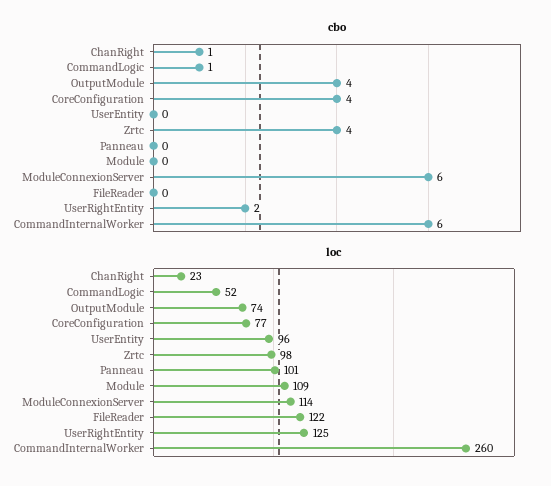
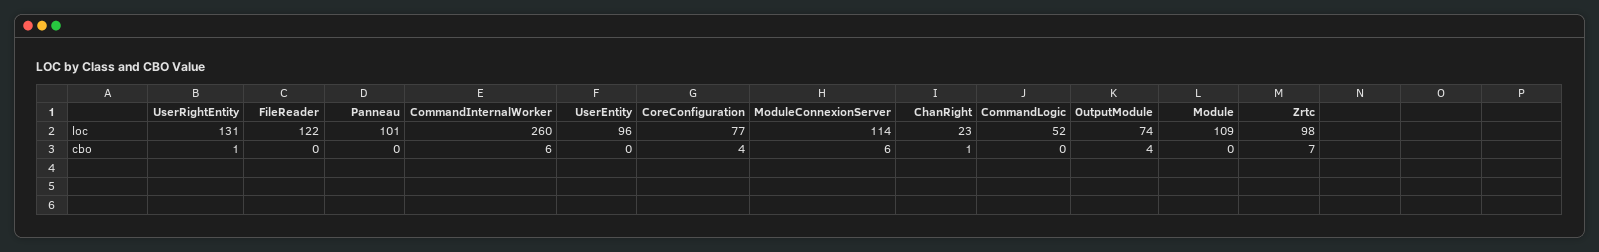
cbo, CommandLogic: 1 -> 0
cbo, Zrtc: 4 -> 7
cbo, UserRightEntity: 2 -> 1
loc, UserRightEntity: 125 -> 131

